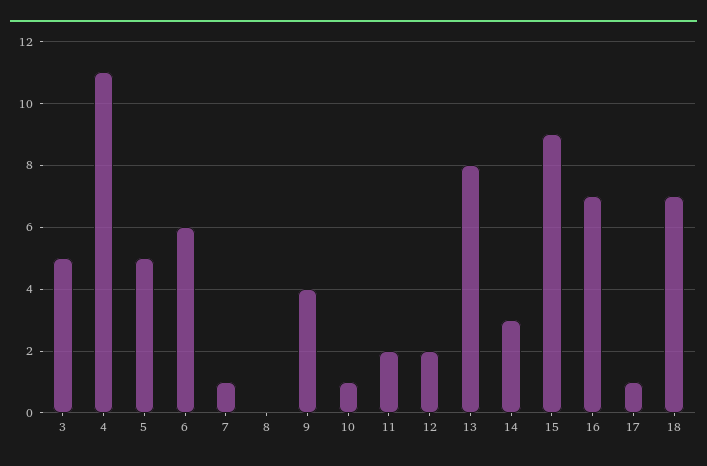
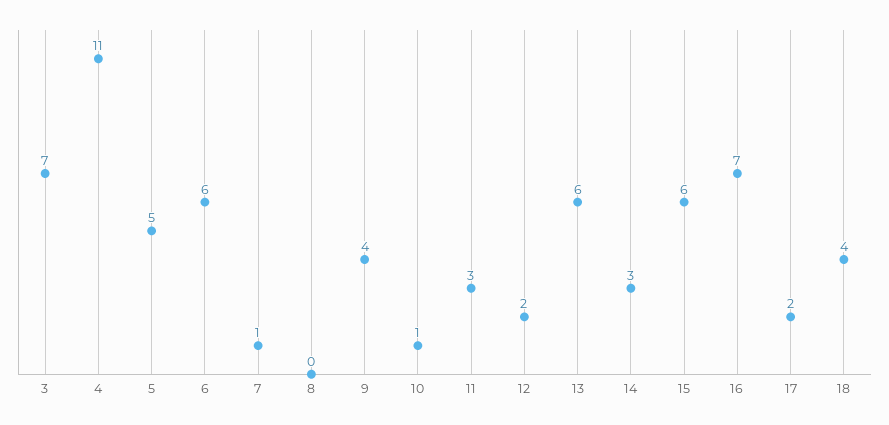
3: 5 -> 7
11: 2 -> 3
13: 8 -> 6
15: 9 -> 6
17: 1 -> 2
18: 7 -> 4

